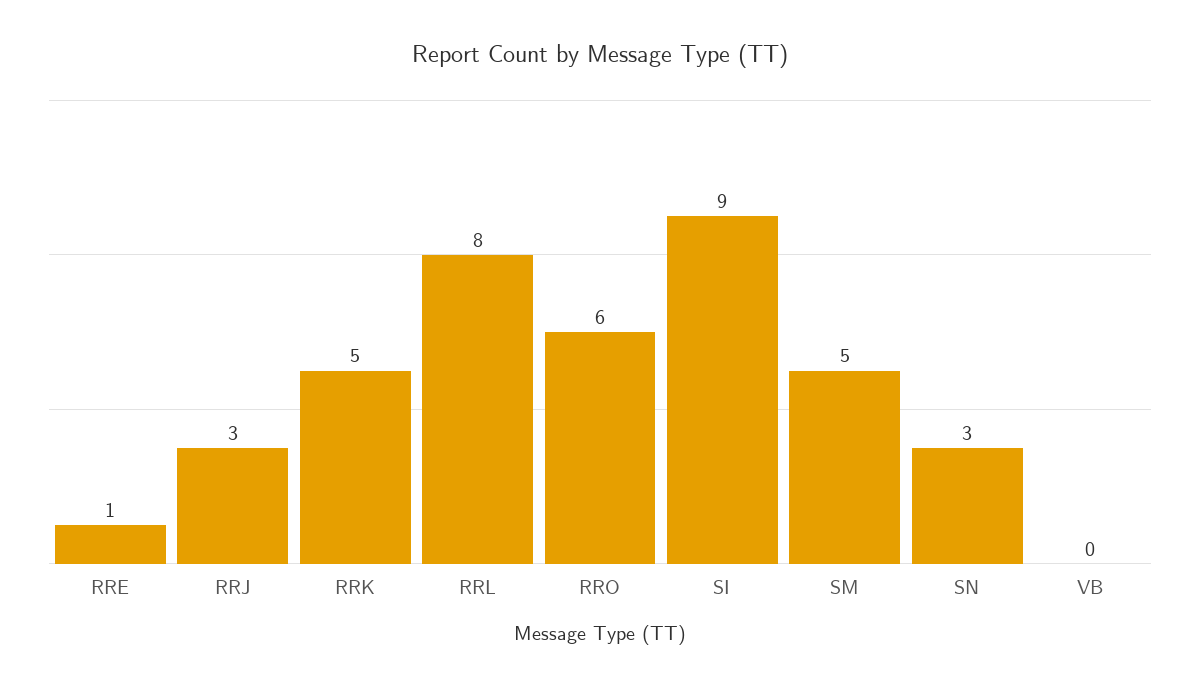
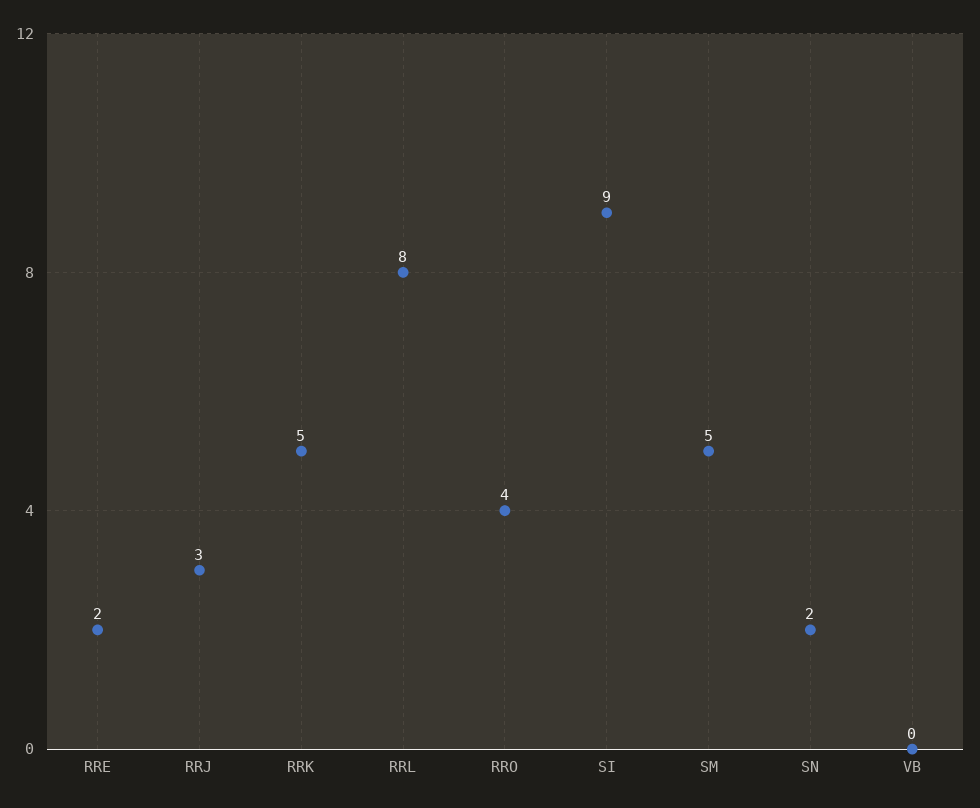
RRE: 1 -> 2
RRO: 6 -> 4
SN: 3 -> 2

